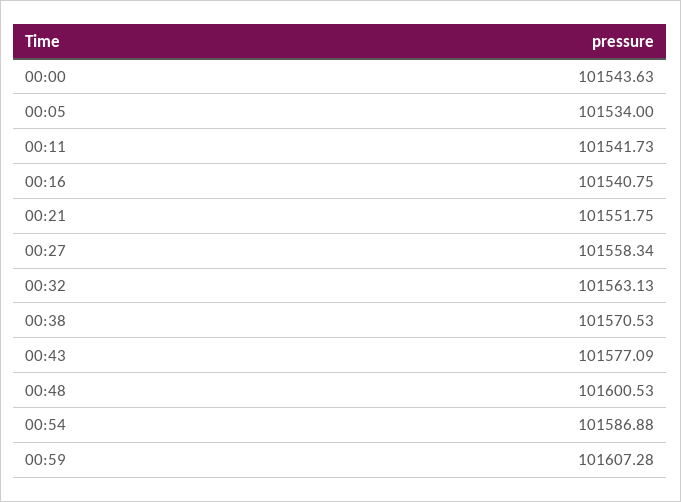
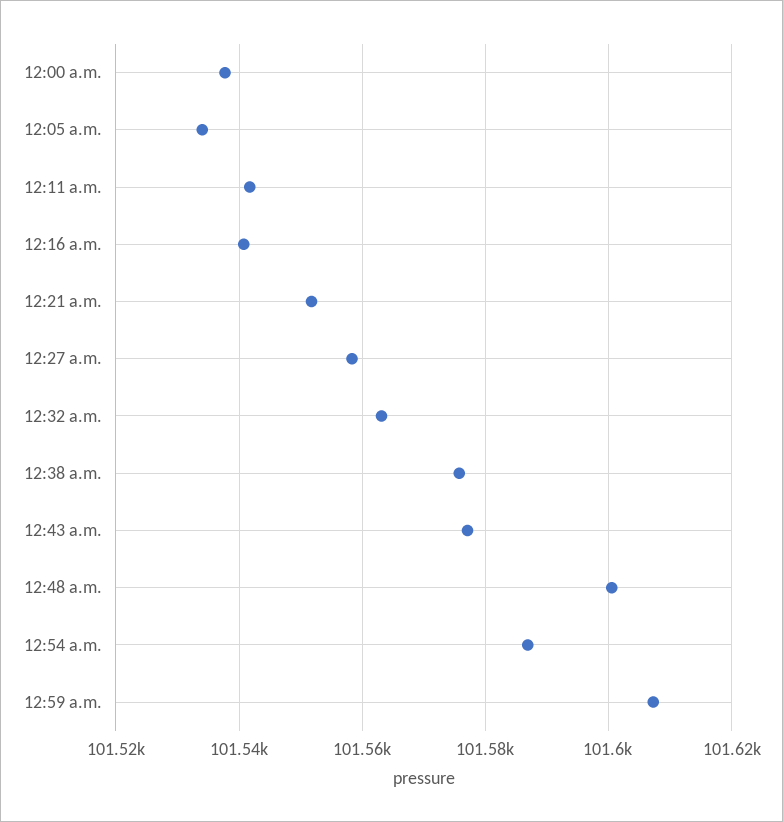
00:00: 101543.63 -> 101538
00:38: 101570.53 -> 101576

